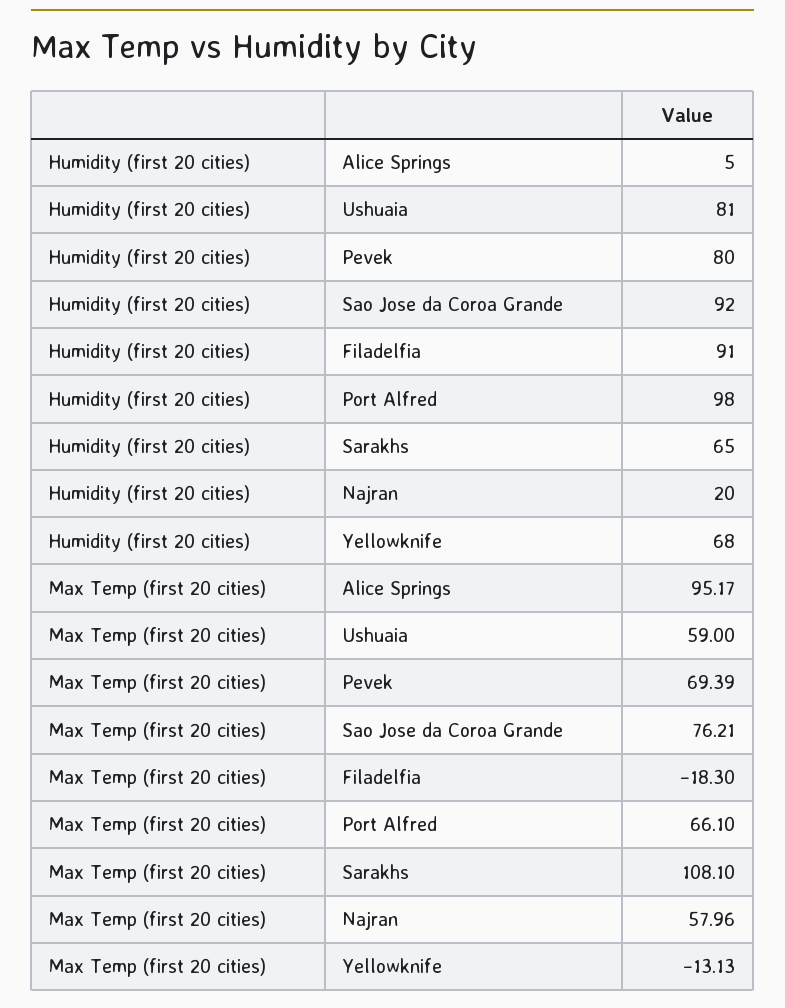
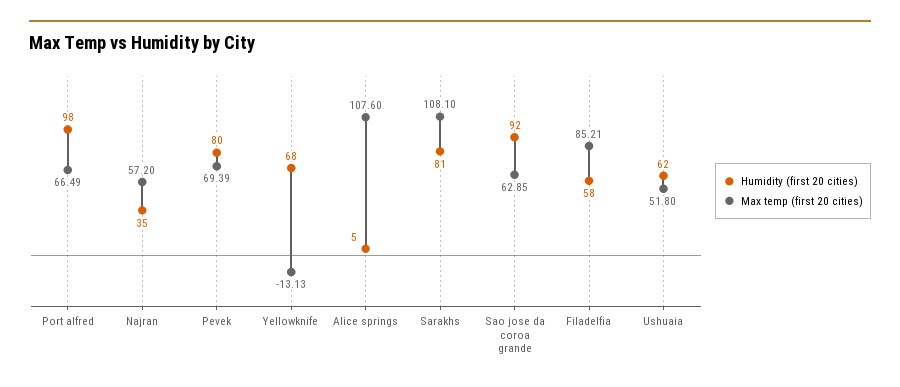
Humidity (first 20 cities), Ushuaia: 81 -> 62
Humidity (first 20 cities), Filadelfia: 91 -> 58
Humidity (first 20 cities), Sarakhs: 65 -> 81
Humidity (first 20 cities), Najran: 20 -> 35
Max Temp (first 20 cities), Alice Springs: 95.17 -> 107.6
Max Temp (first 20 cities), Ushuaia: 59 -> 51.8
Max Temp (first 20 cities), Sao Jose da Coroa Grande: 76.21 -> 62.85
Max Temp (first 20 cities), Filadelfia: -18.3 -> 85.21
Max Temp (first 20 cities), Port Alfred: 66.1 -> 66.49
Max Temp (first 20 cities), Najran: 57.96 -> 57.2

